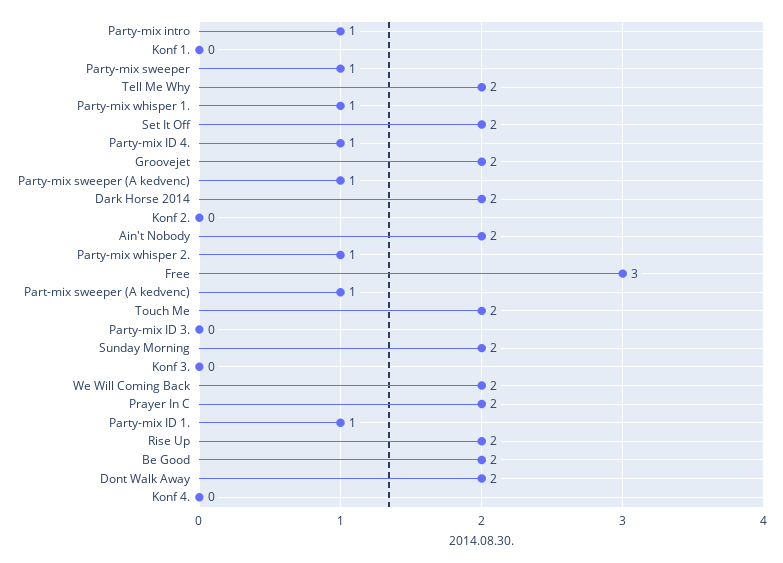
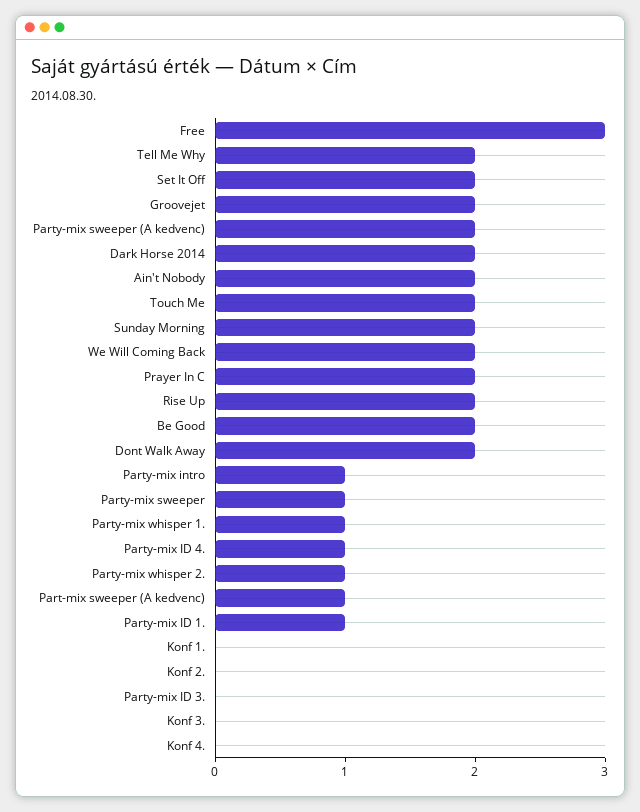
Party-mix sweeper (A kedvenc): 1 -> 2

